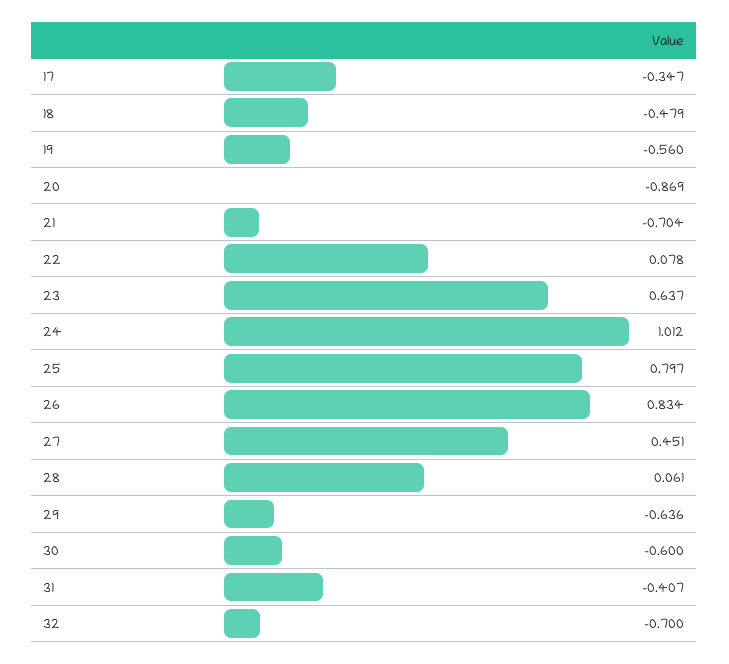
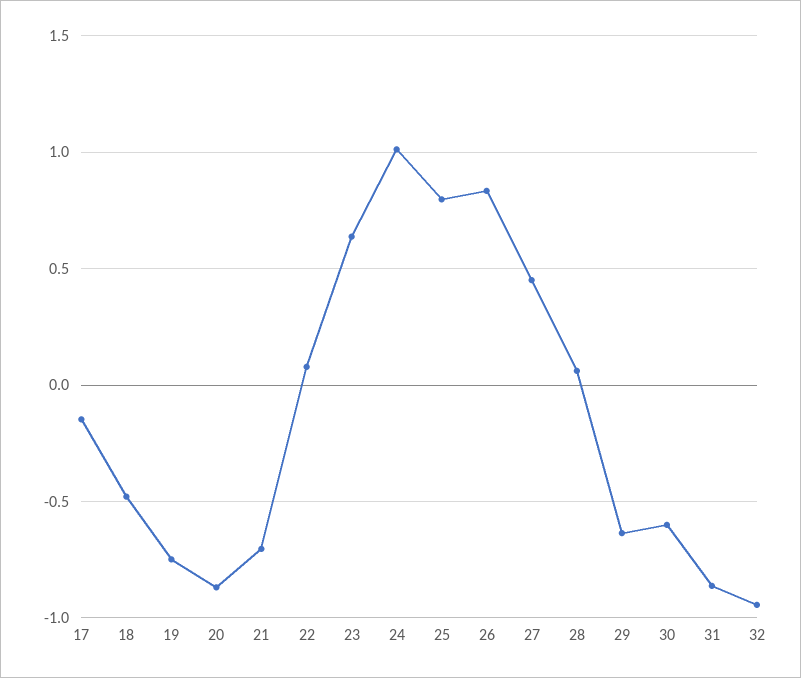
17: -0.347 -> -0.15
19: -0.56 -> -0.75
31: -0.407 -> -0.85
32: -0.7 -> -0.95

